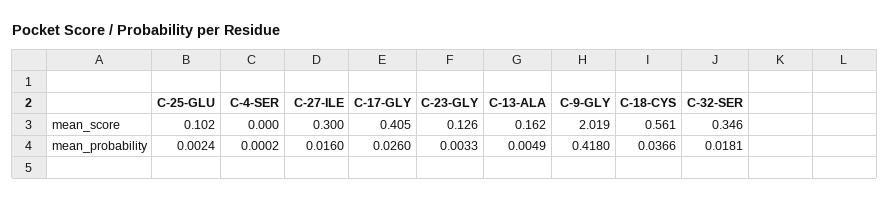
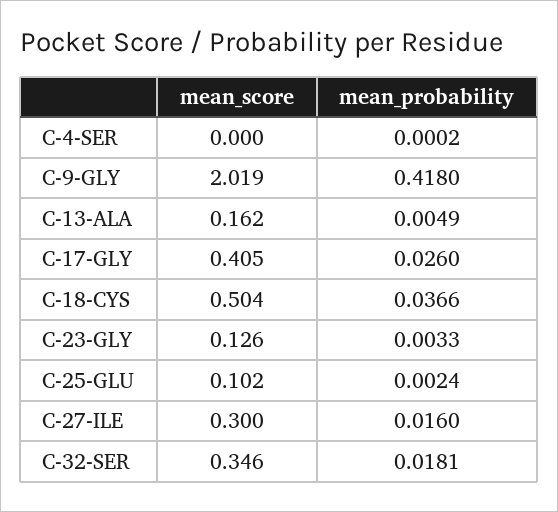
C-18-CYS, mean_score: 0.561 -> 0.504

